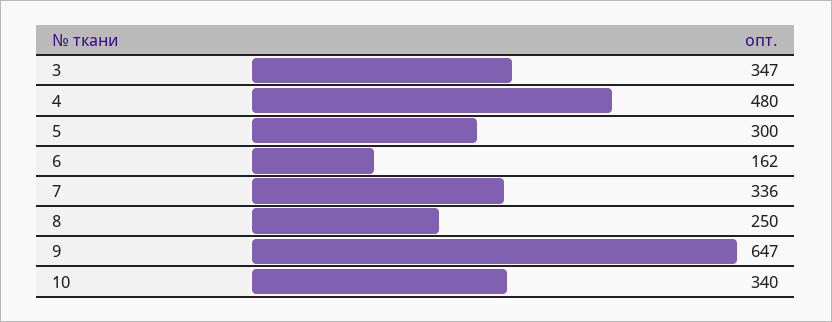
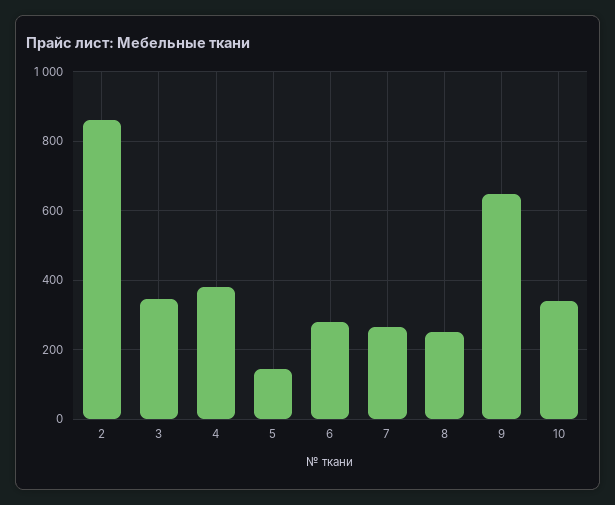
4: 480 -> 380
5: 300 -> 140
6: 162 -> 280
7: 336 -> 260
2: none -> 860

